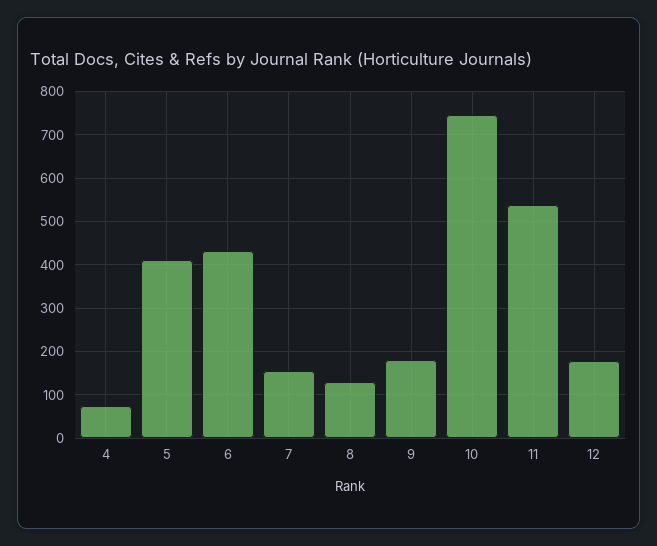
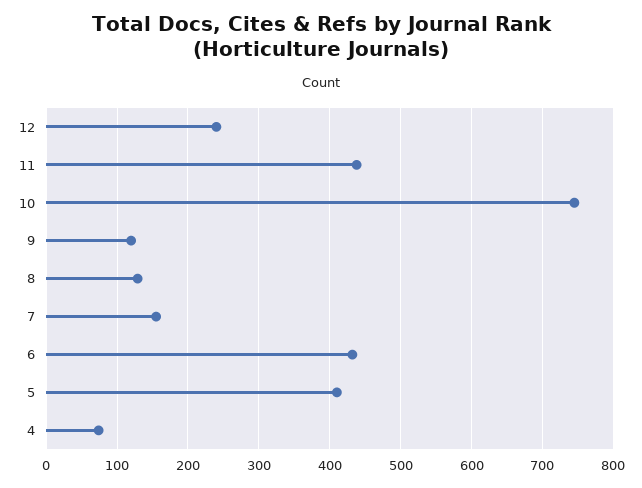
9: 180 -> 120
11: 540 -> 440
12: 180 -> 240

